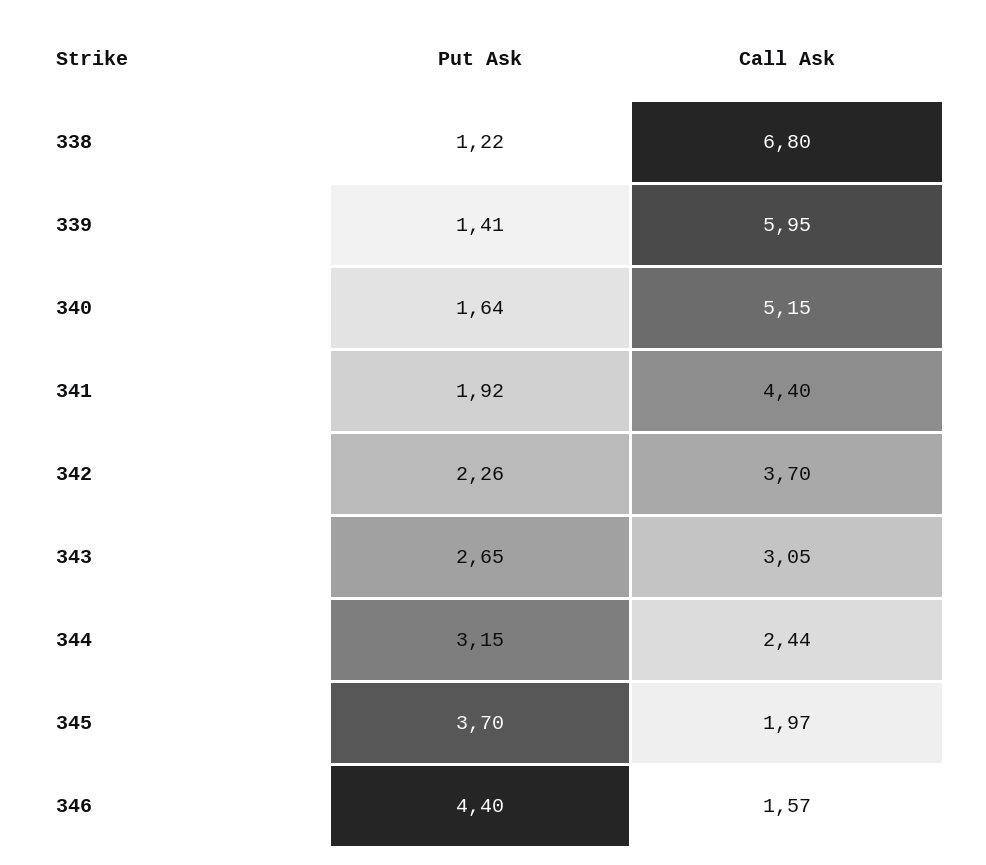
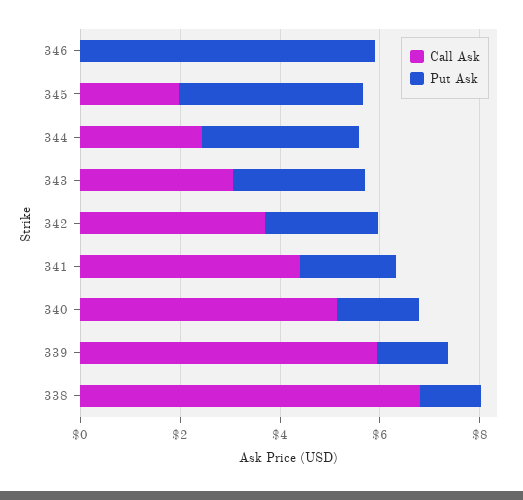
Put Ask, 346: 4.4 -> 6
Call Ask, 346: 1.57 -> 0

